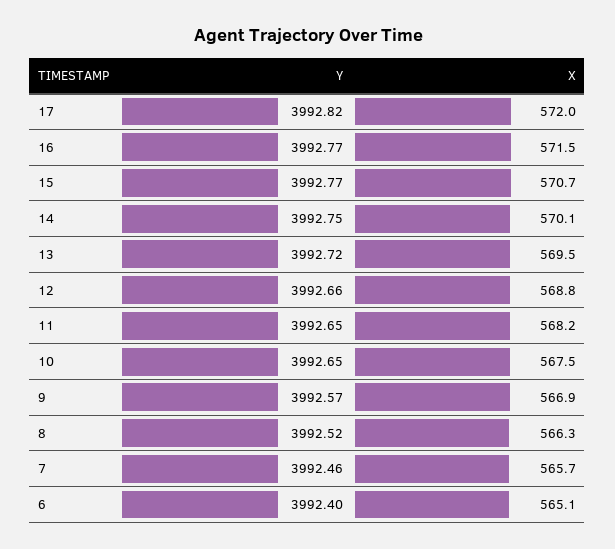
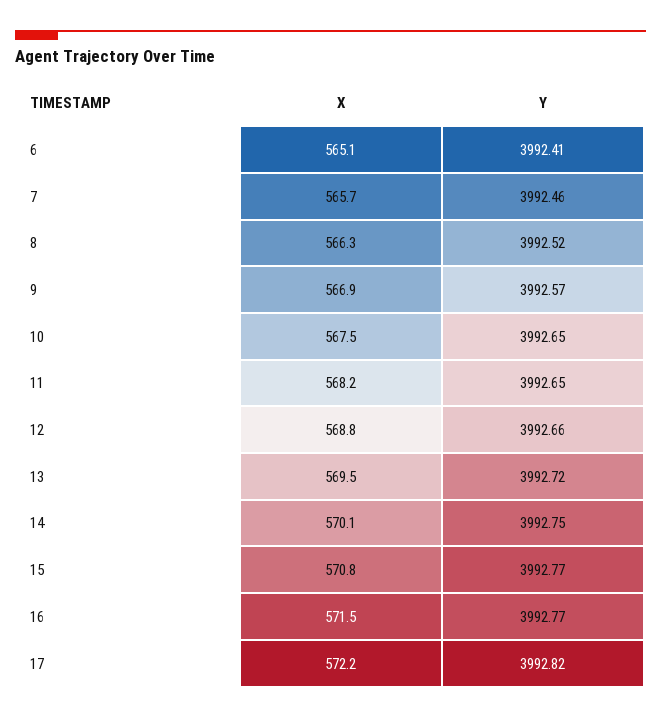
X, 17: 572 -> 572.2
X, 15: 570.7 -> 570.8
Y, 6: 3992.4 -> 3992.41

